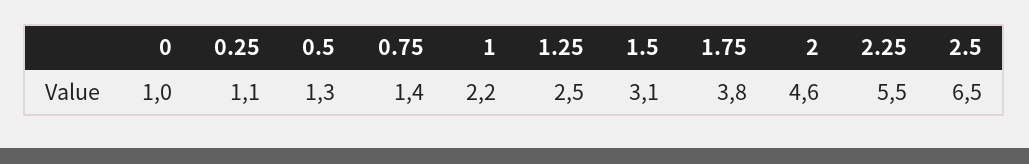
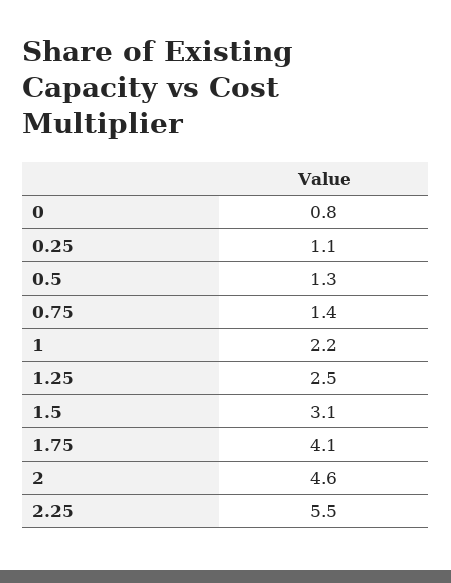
0: 1 -> 0.8
1.75: 3.8 -> 4.1
2.5: 6.5 -> none

